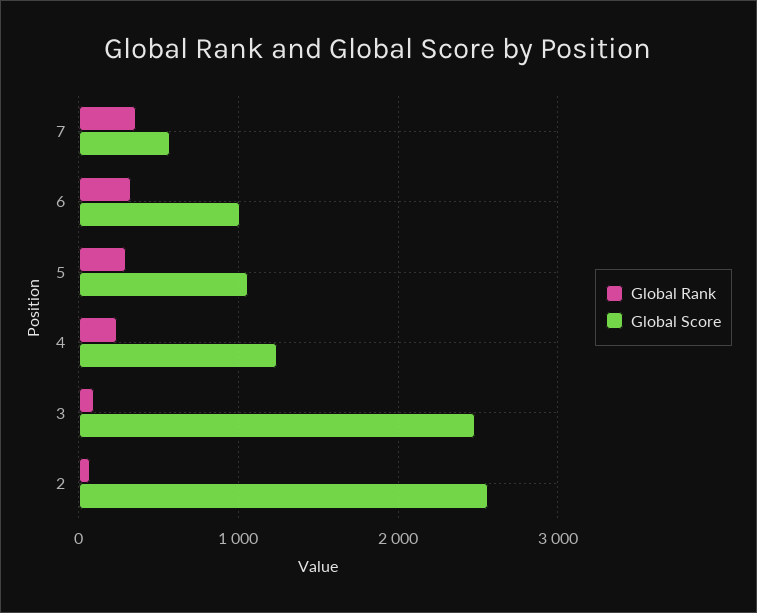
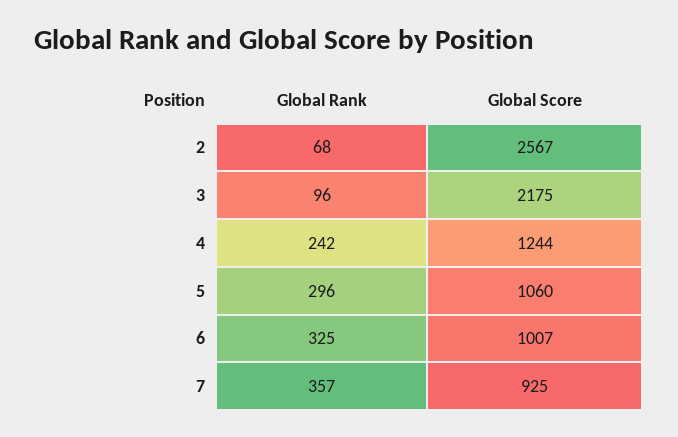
Global Score, 7: 600 -> 925
Global Score, 3: 2500 -> 2175

